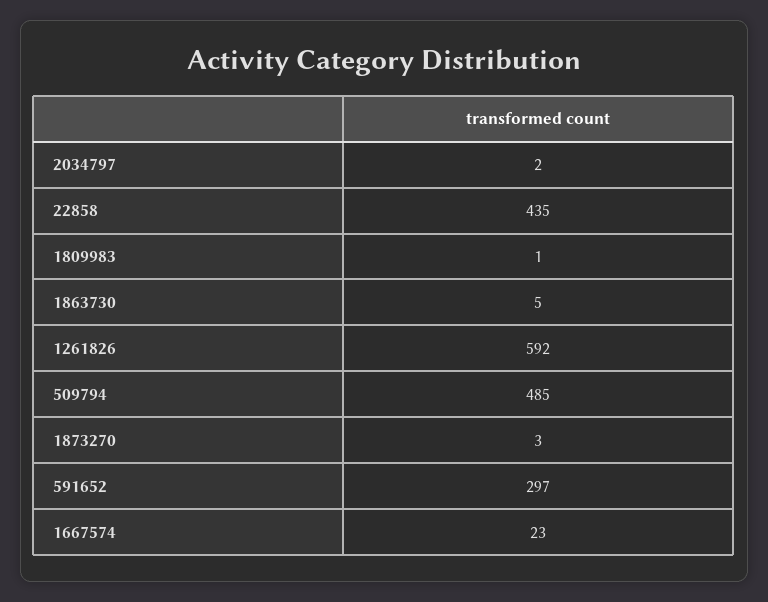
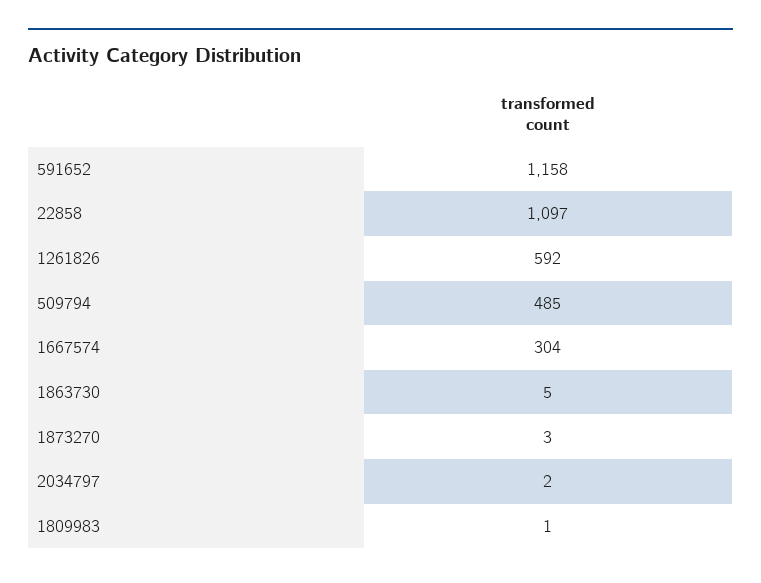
22858: 435 -> 1097
591652: 297 -> 1158
1667574: 23 -> 304

